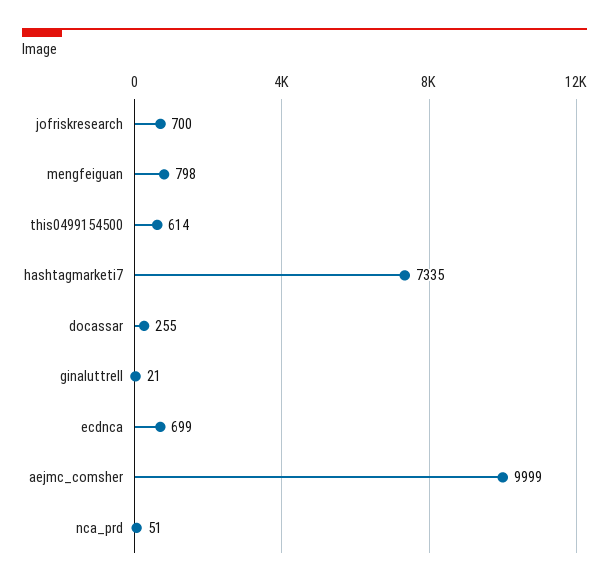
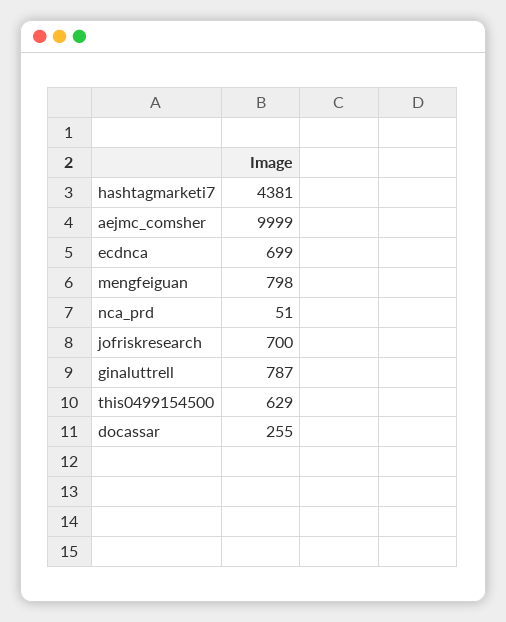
this0499154500: 614 -> 629
hashtagmarketi7: 7335 -> 4381
ginaluttrell: 21 -> 787

